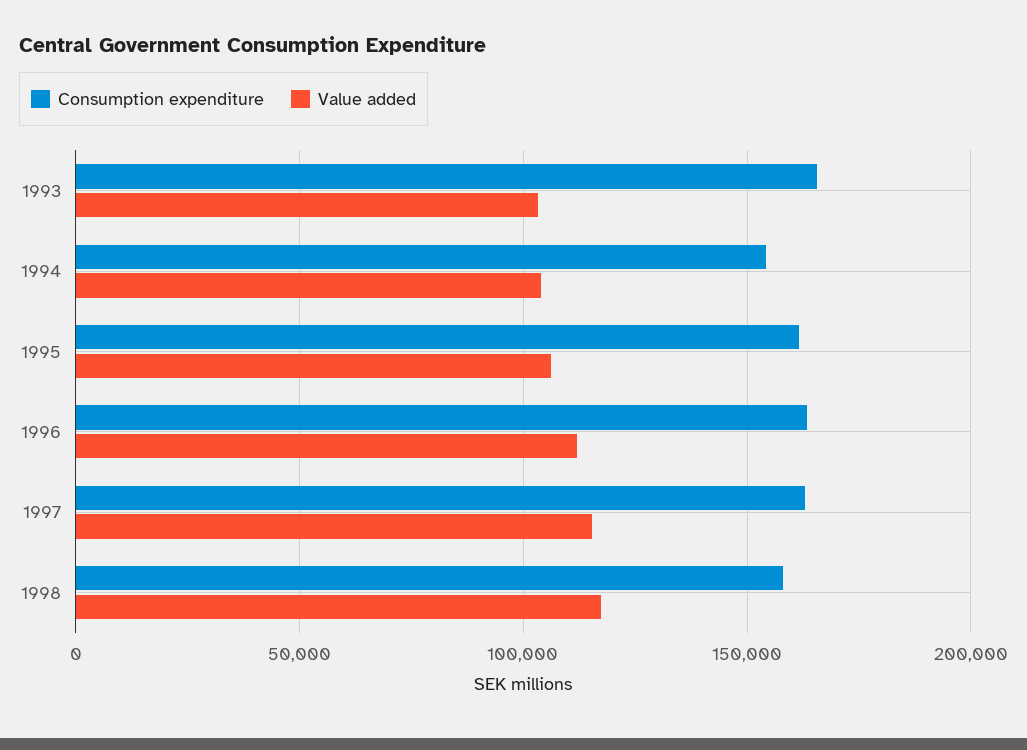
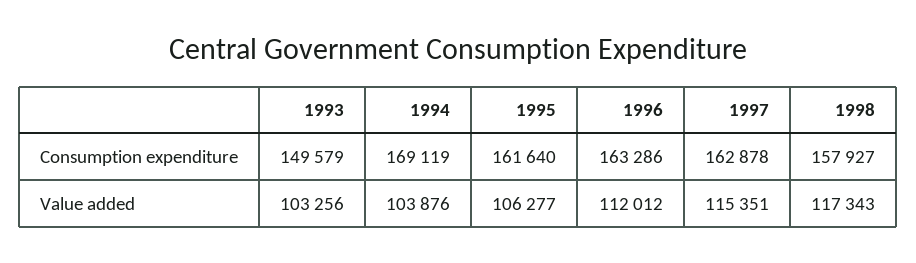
Consumption expenditure, 1993: 165000 -> 149579
Consumption expenditure, 1994: 155000 -> 169119

